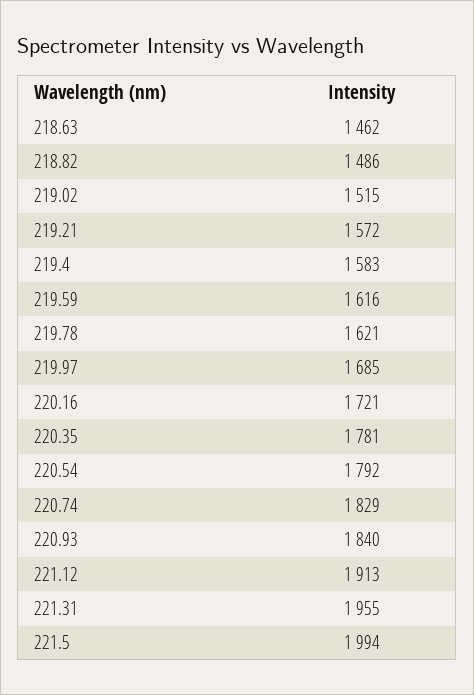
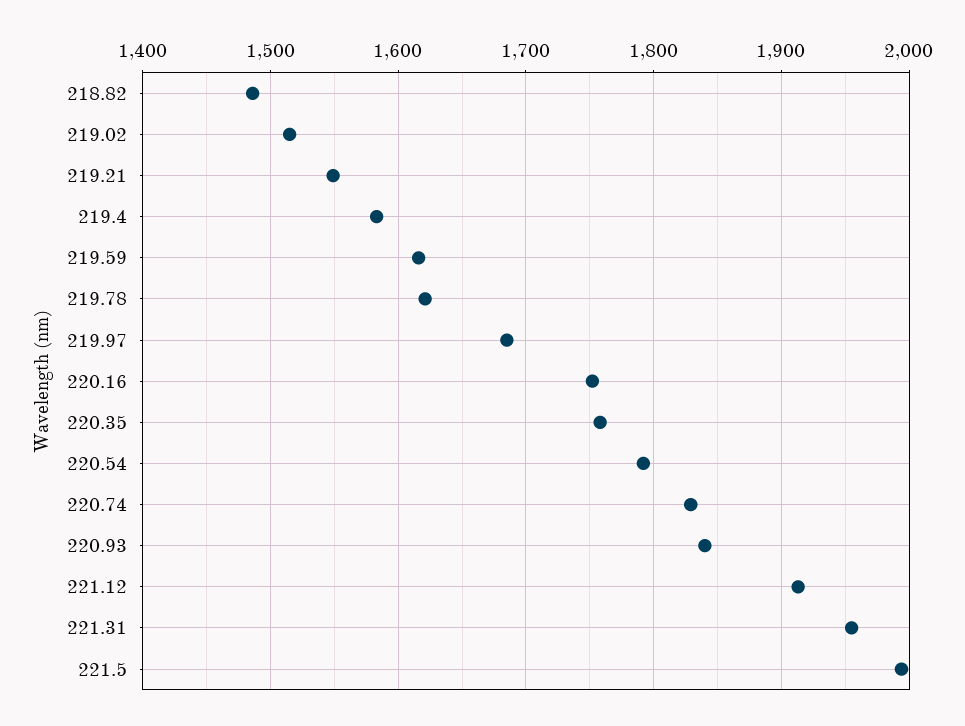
218.63: 1462 -> none
219.21: 1572 -> 1550
220.16: 1721 -> 1750
220.35: 1781 -> 1760

